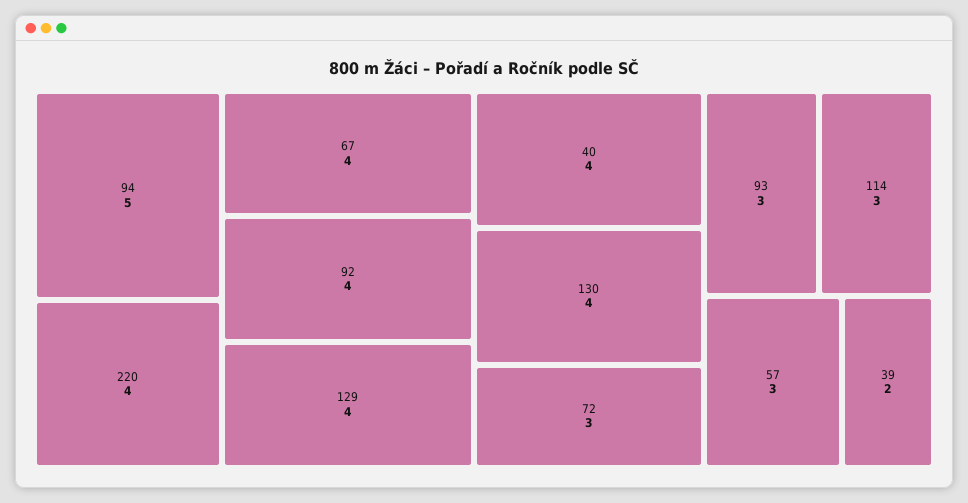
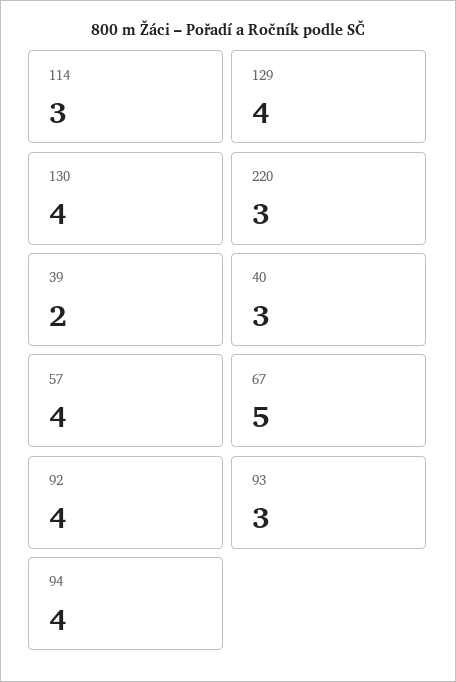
94: 5 -> 4
220: 4 -> 3
67: 4 -> 5
40: 4 -> 3
72: 3 -> none
57: 3 -> 4

